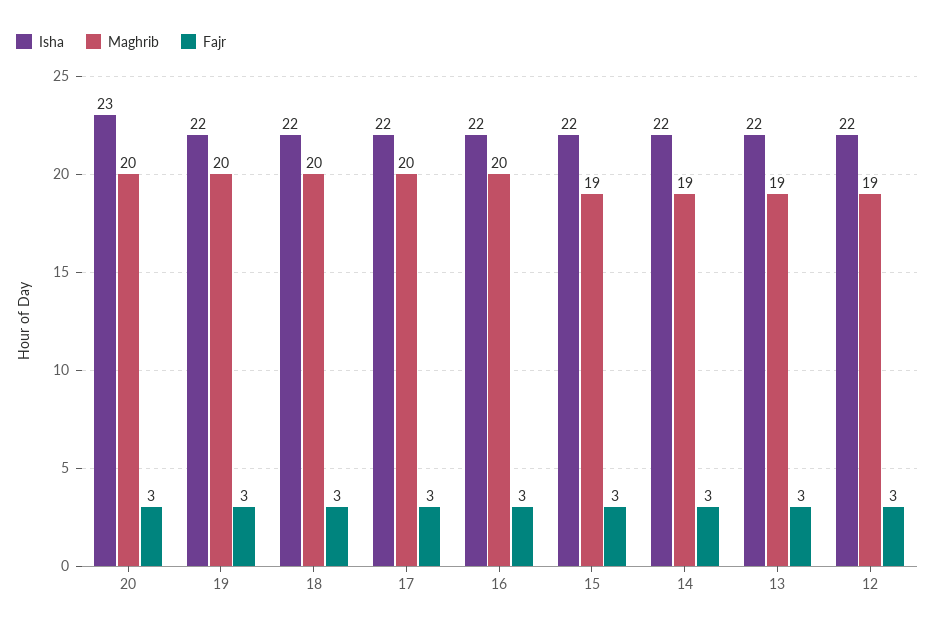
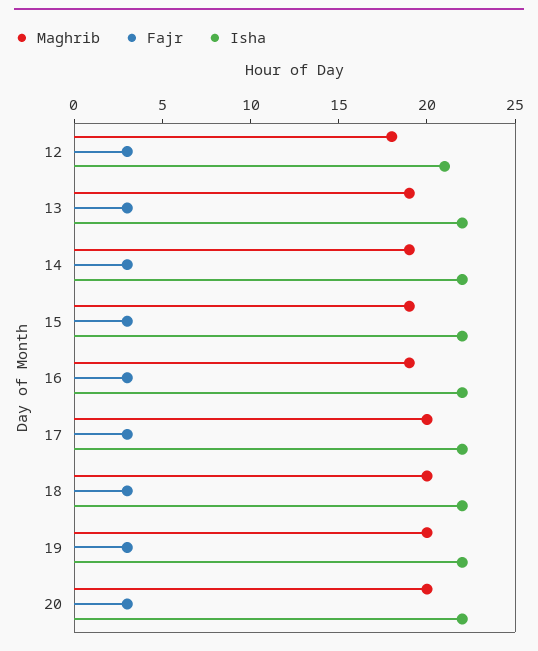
Isha, 20: 23 -> 22
Maghrib, 16: 20 -> 19
Isha, 12: 22 -> 21
Maghrib, 12: 19 -> 18

